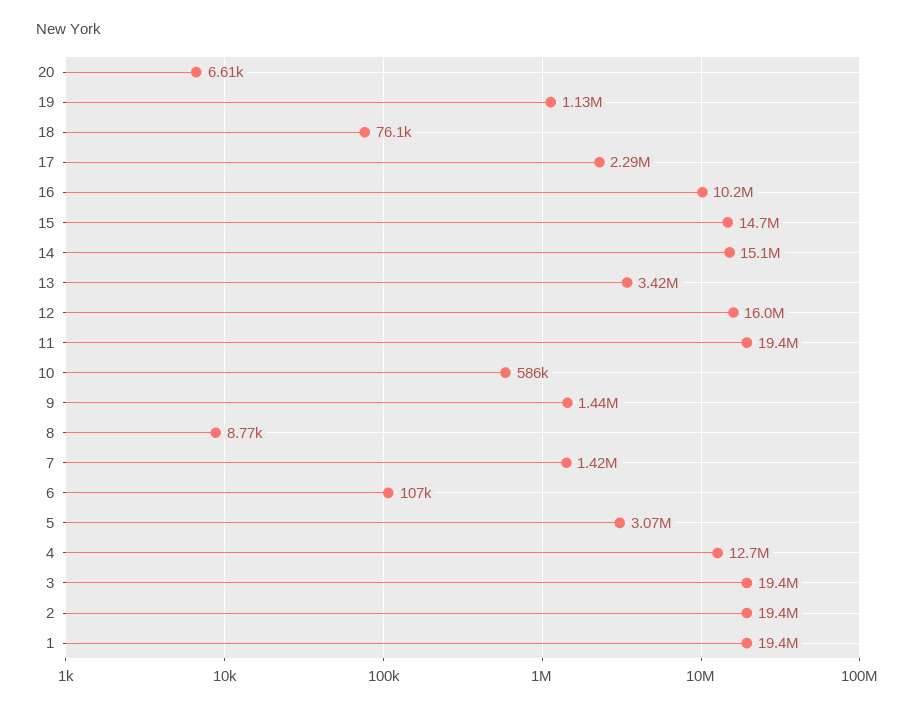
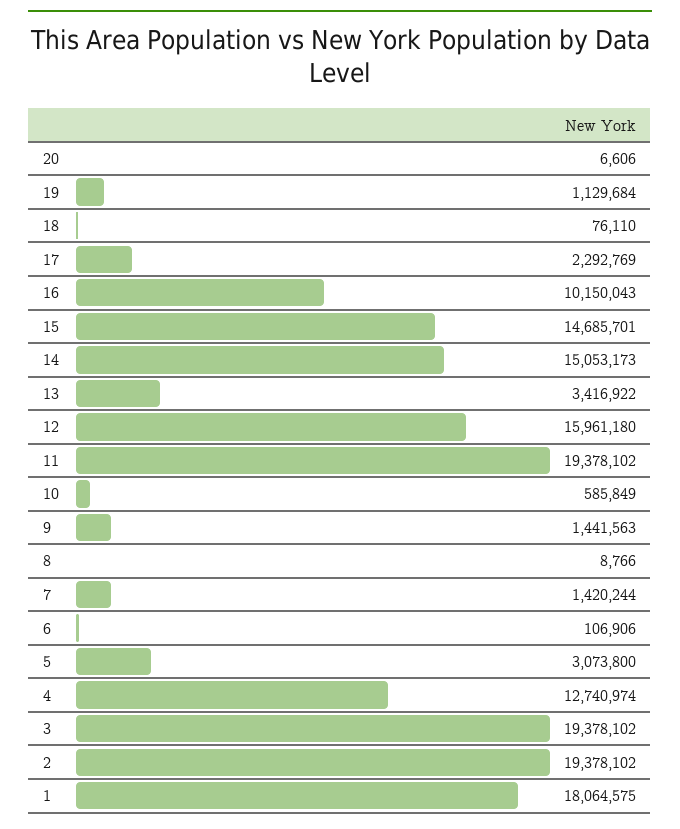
1: 19400000 -> 18064575

